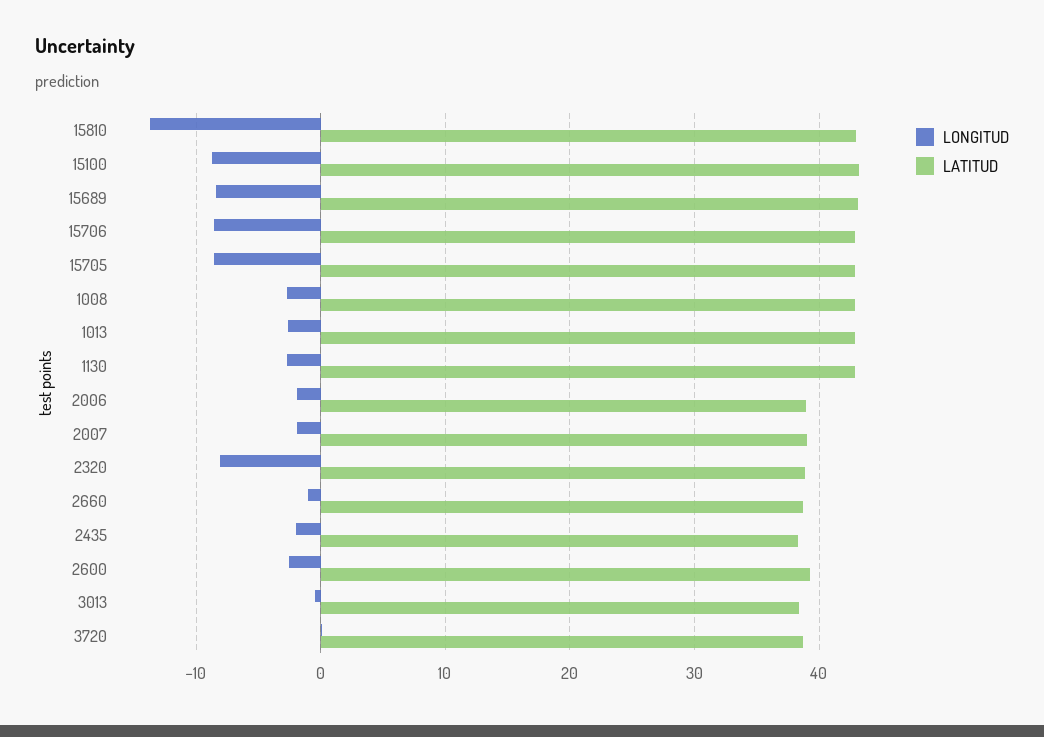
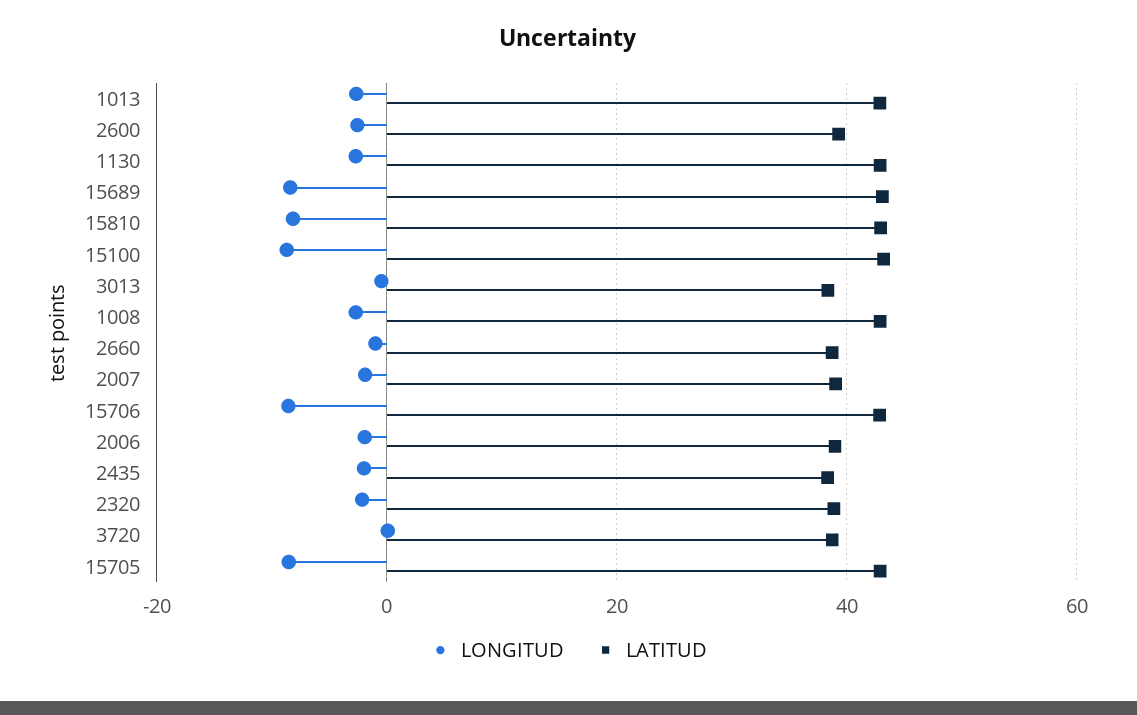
LONGITUD, 15810: -14 -> -8
LONGITUD, 2320: -8 -> -2

